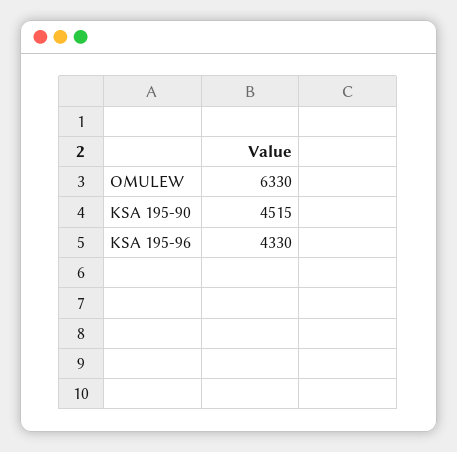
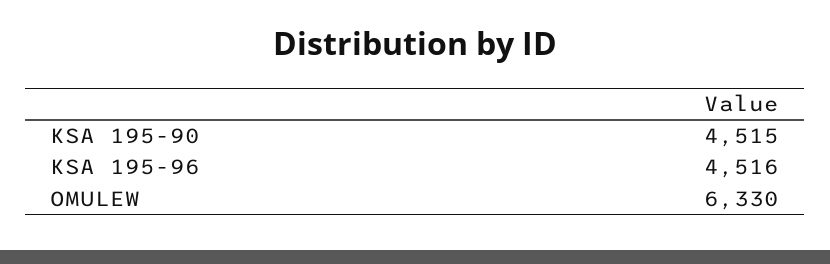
KSA 195-96: 4330 -> 4516

